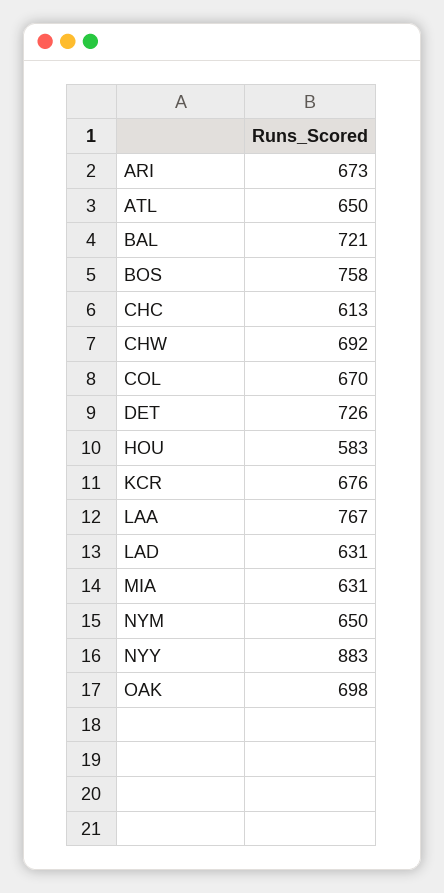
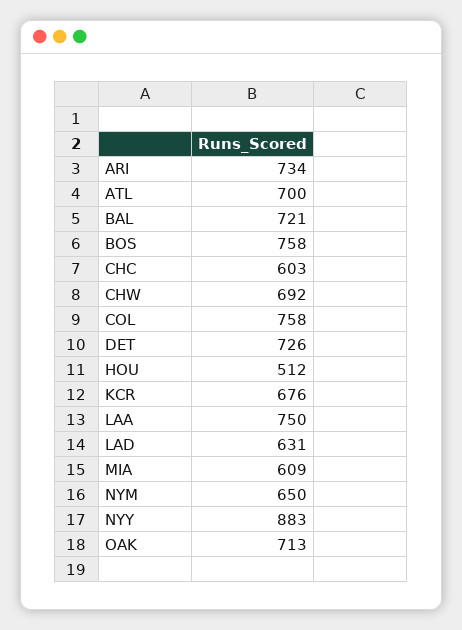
ARI: 673 -> 734
ATL: 650 -> 700
CHC: 613 -> 603
COL: 670 -> 758
HOU: 583 -> 512
LAA: 767 -> 750
MIA: 631 -> 609
OAK: 698 -> 713

